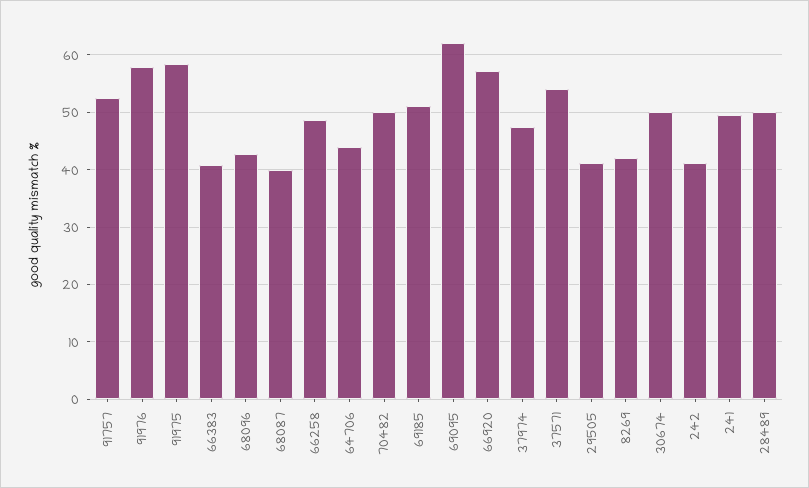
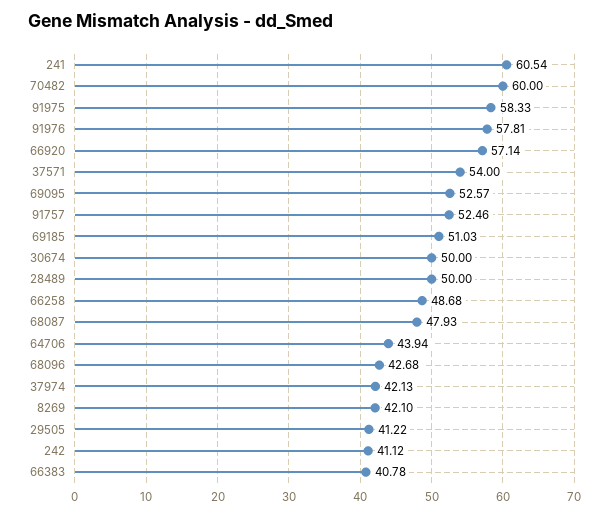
68087: 40 -> 47.93
70482: 50 -> 60
69095: 62 -> 52.57
37974: 48 -> 42.13
241: 50 -> 60.54

